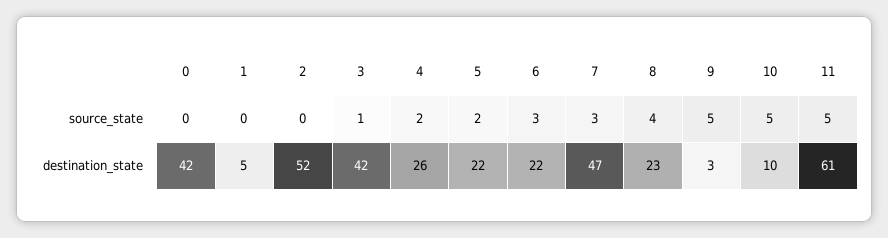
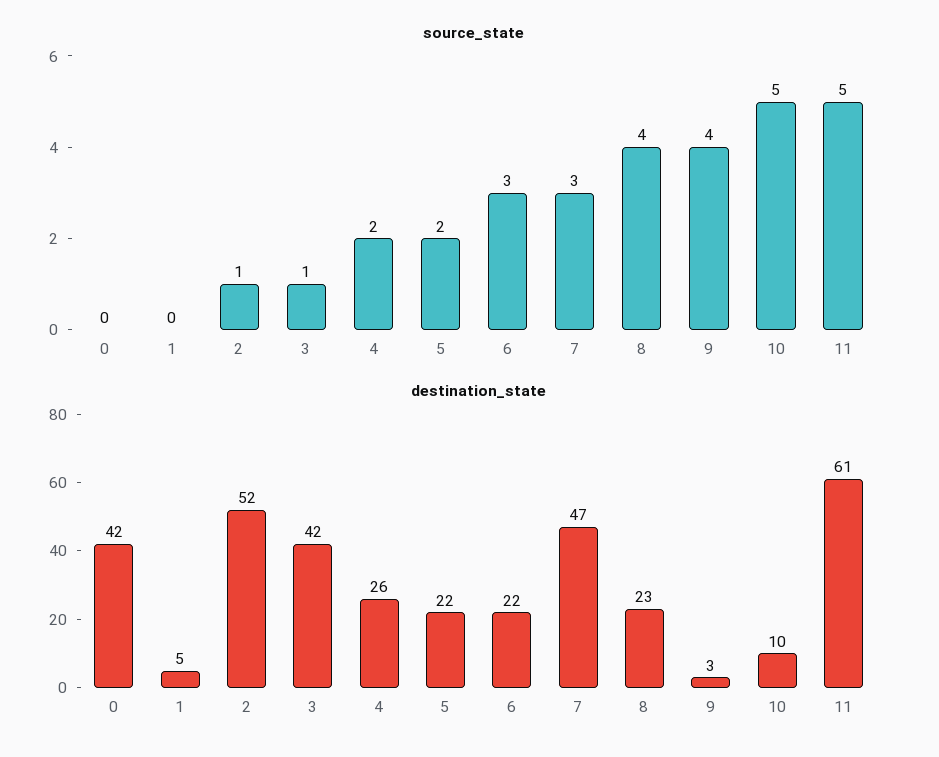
source_state, 2: 0 -> 1
source_state, 9: 5 -> 4

